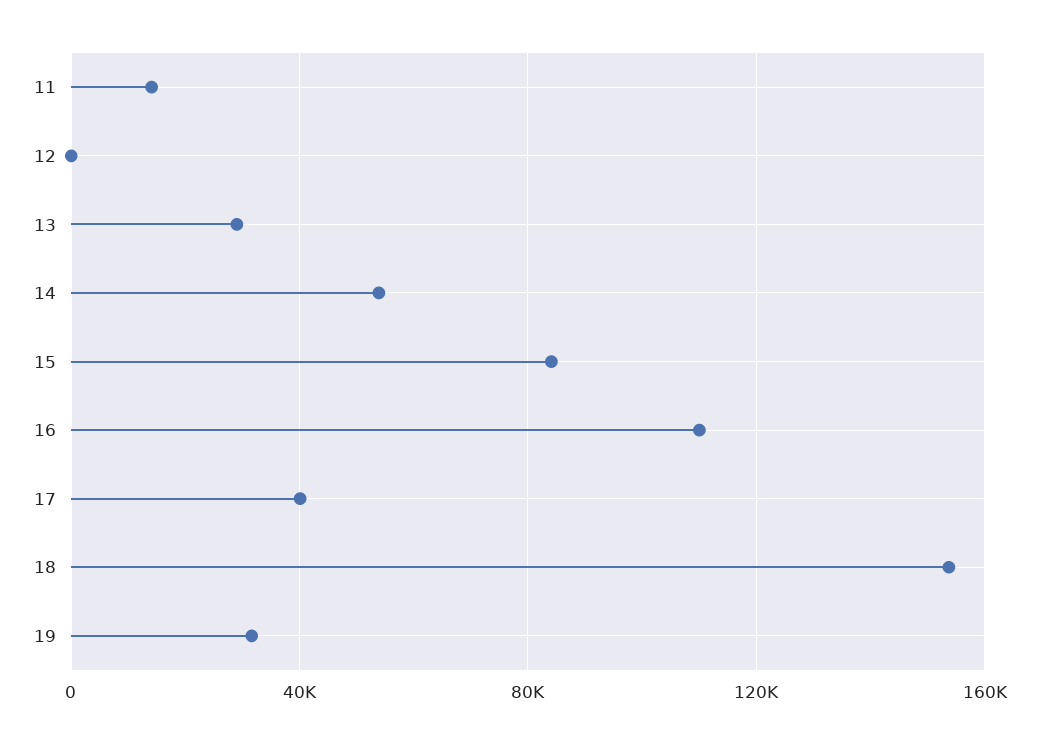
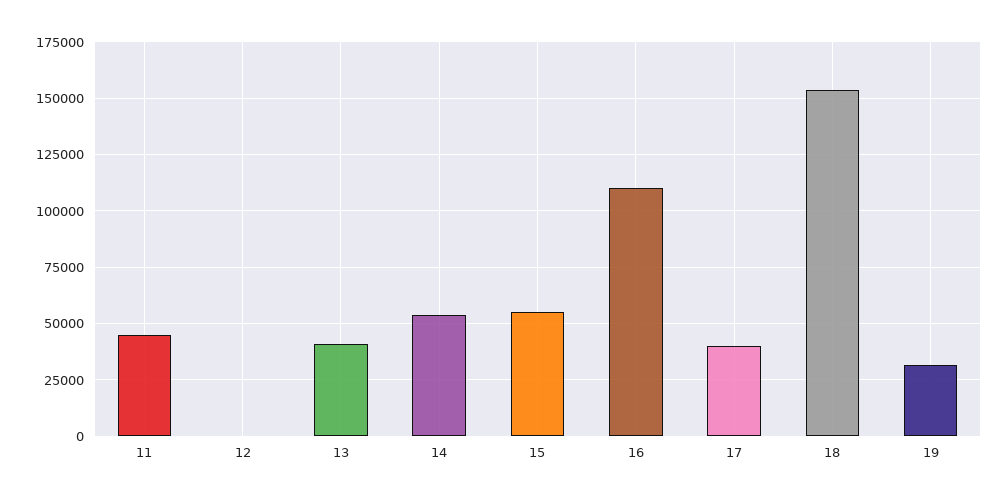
11: 15000 -> 45000
13: 30000 -> 40000
15: 85000 -> 55000

